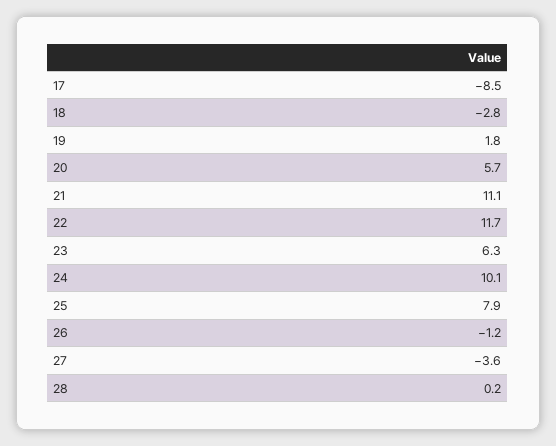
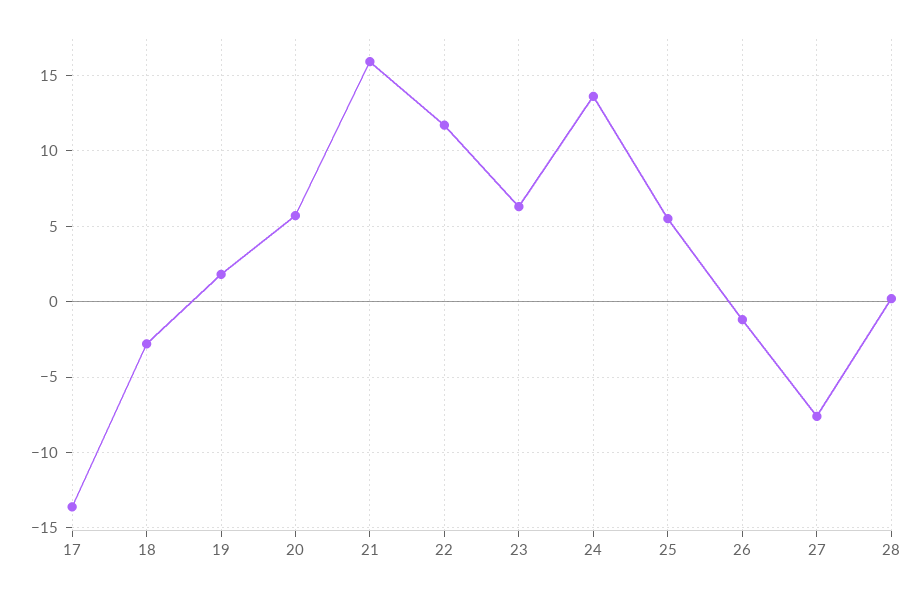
17: -8.5 -> -13.5
21: 11.1 -> 16
24: 10.1 -> 13.5
25: 7.9 -> 5.5
27: -3.6 -> -7.5

